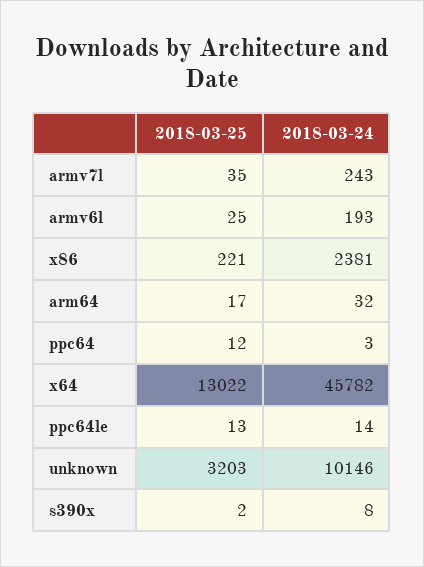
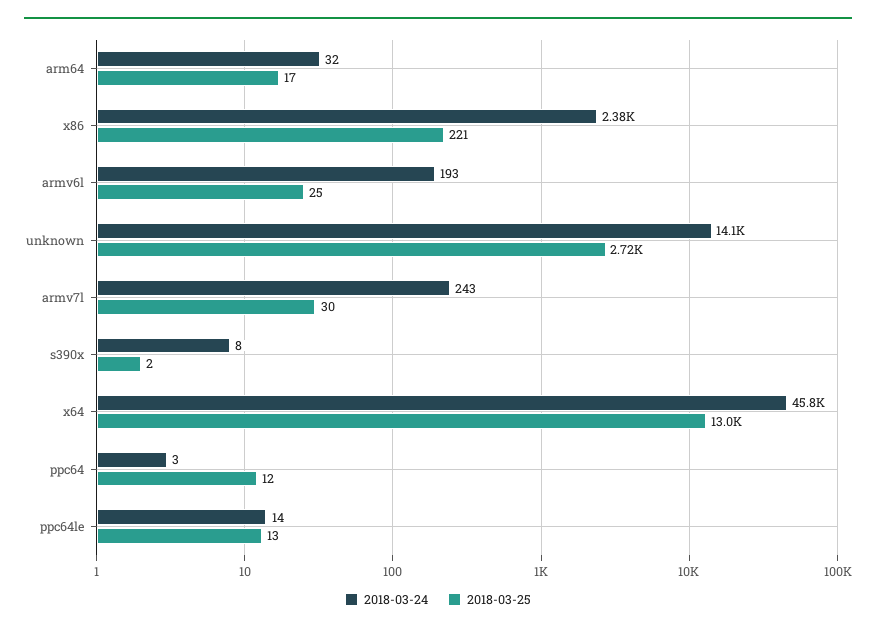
2018-03-25, armv7l: 35 -> 30
2018-03-25, unknown: 3203 -> 2720
2018-03-24, unknown: 10146 -> 14100

